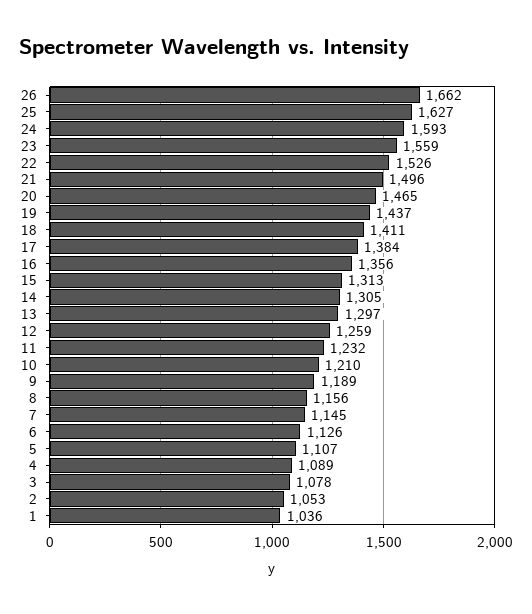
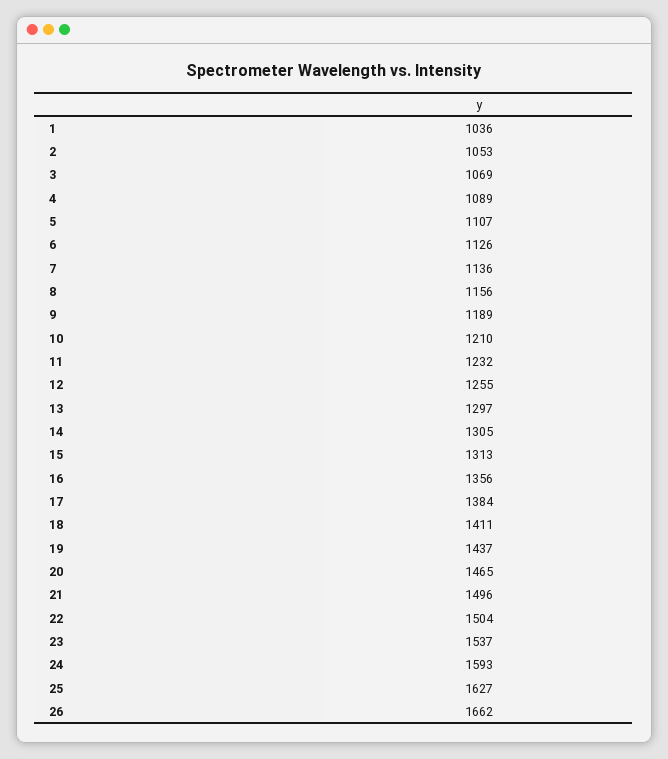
23: 1559 -> 1537
22: 1526 -> 1504
12: 1259 -> 1255
7: 1145 -> 1136
3: 1078 -> 1069

